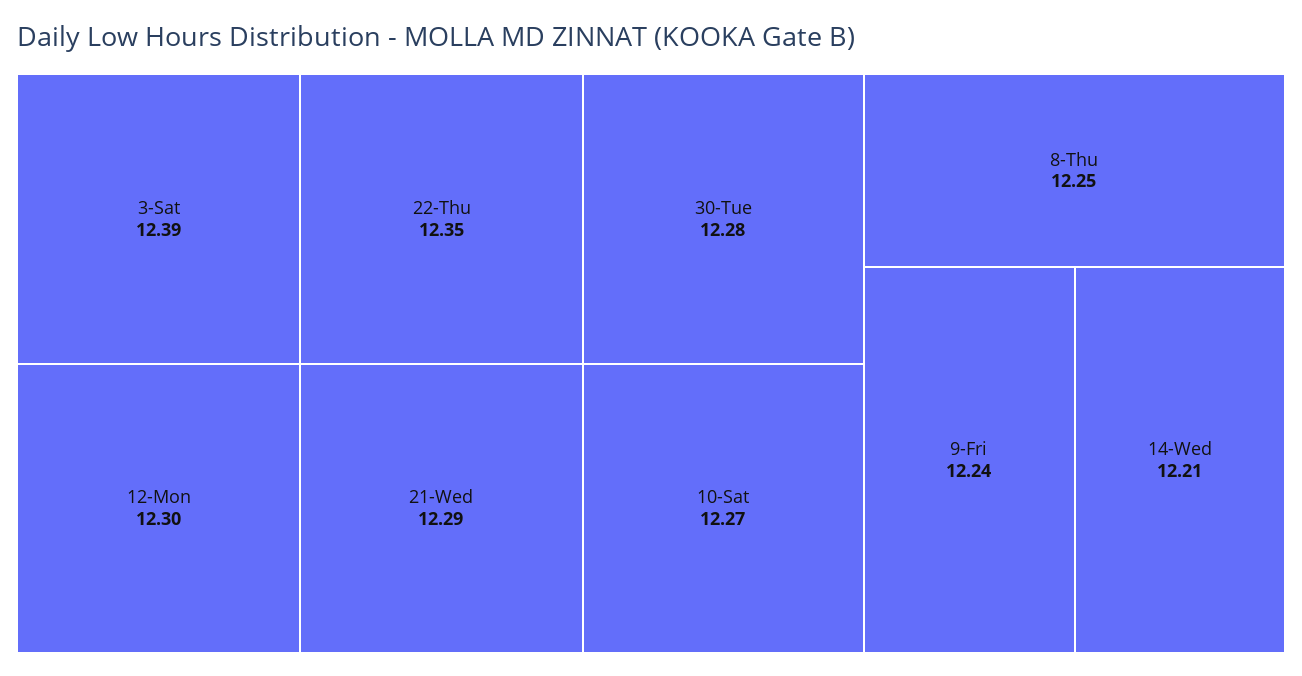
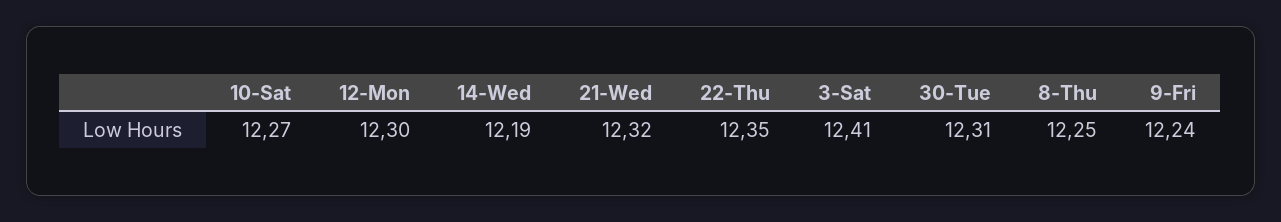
3-Sat: 12.39 -> 12.41
21-Wed: 12.29 -> 12.32
30-Tue: 12.28 -> 12.31
14-Wed: 12.21 -> 12.19

